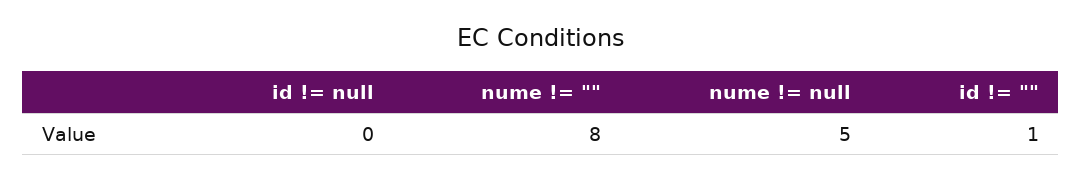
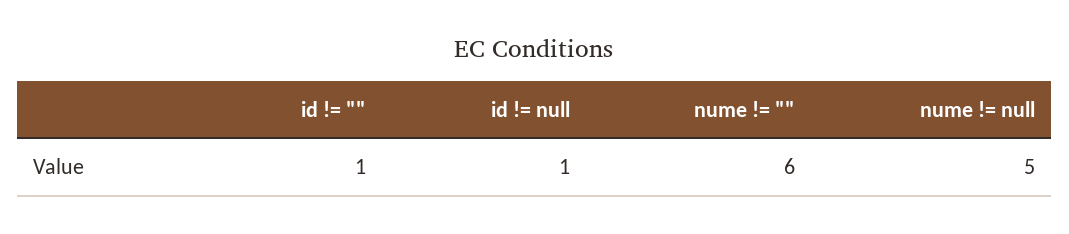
id != null: 0 -> 1
nume != "": 8 -> 6

